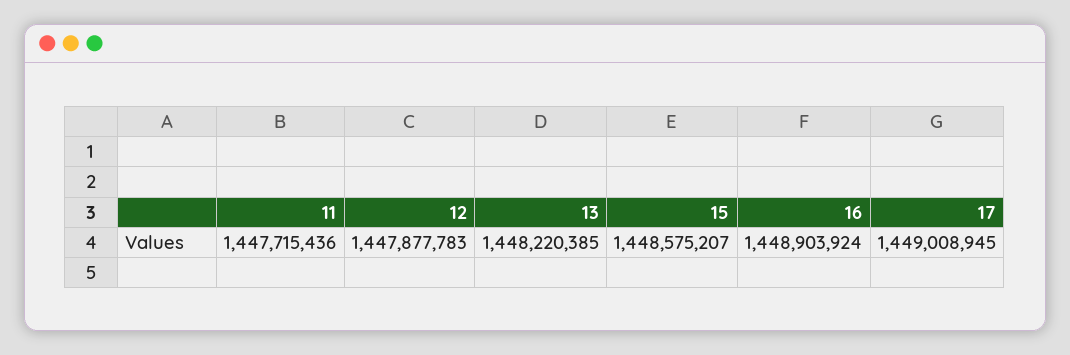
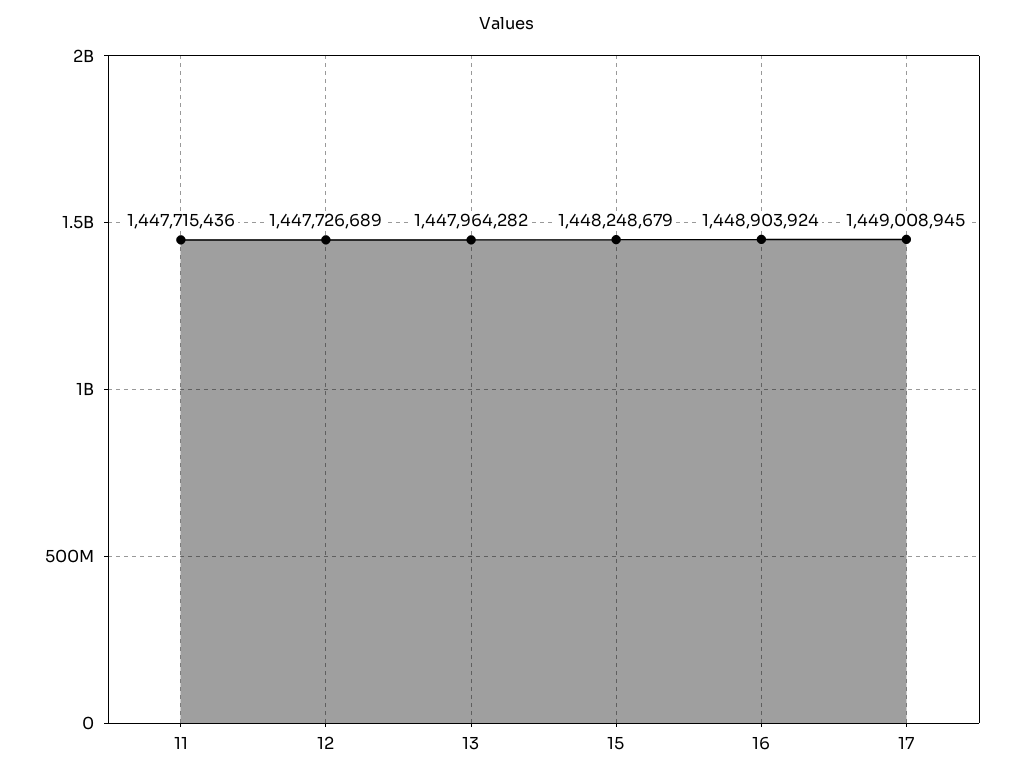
12: 1447877783 -> 1447726689
13: 1448220385 -> 1447964282
15: 1448575207 -> 1448248679

